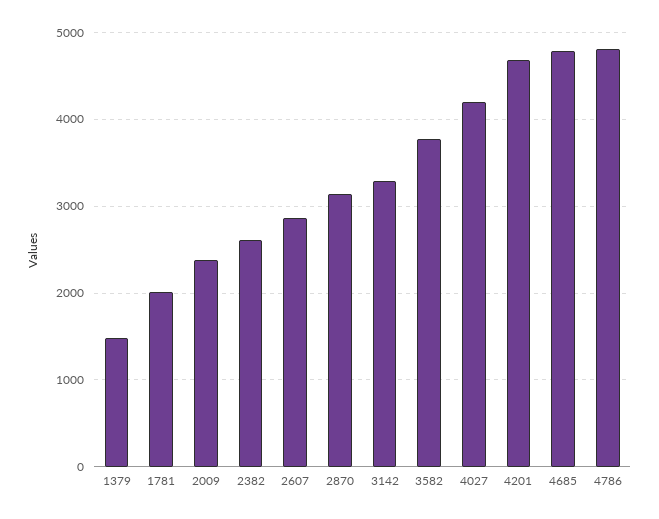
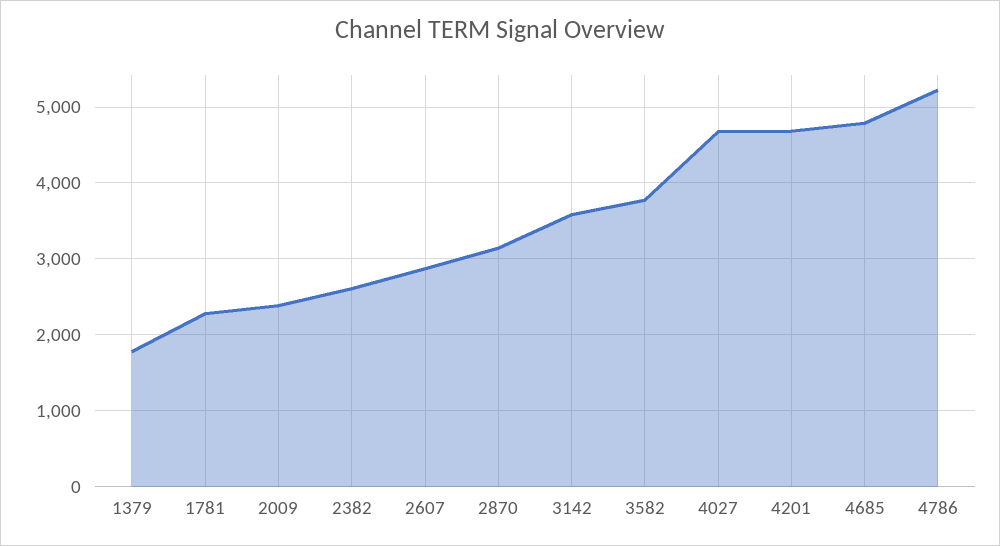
1379: 1500 -> 1800
1781: 2000 -> 2300
3142: 3300 -> 3600
4027: 4200 -> 4700
4786: 4800 -> 5200

